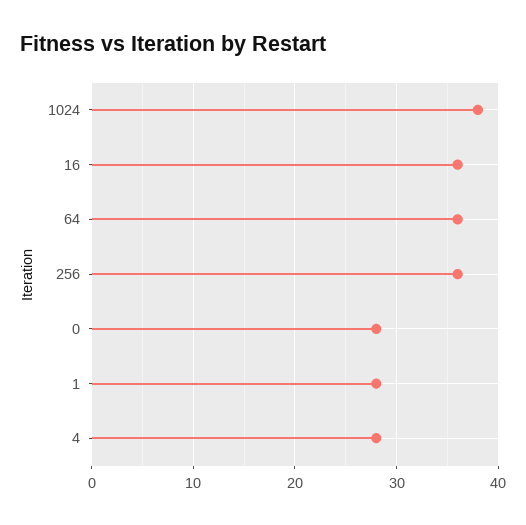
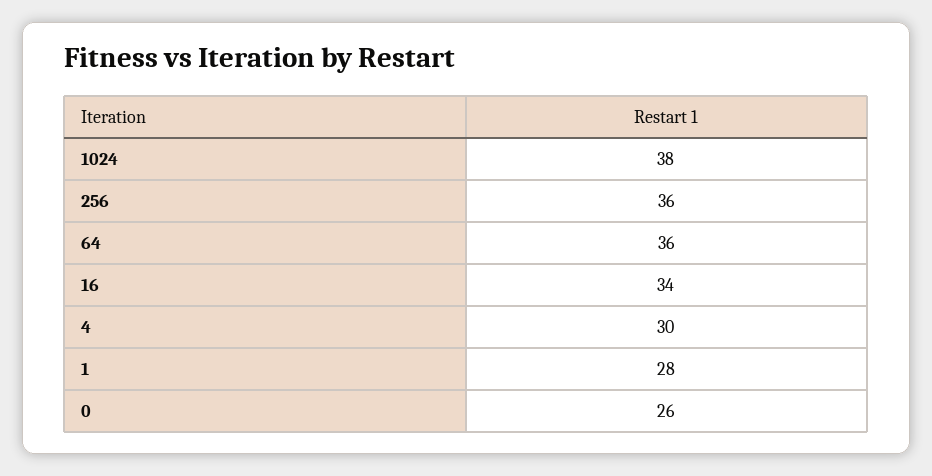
16: 36 -> 34
0: 28 -> 26
4: 28 -> 30

